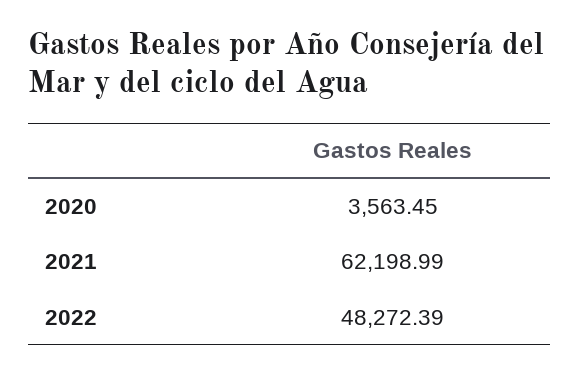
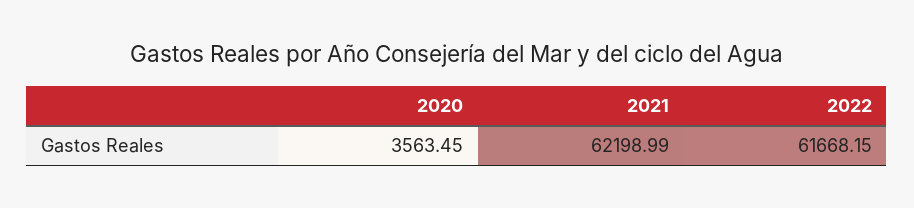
2022: 48272.39 -> 61668.15

